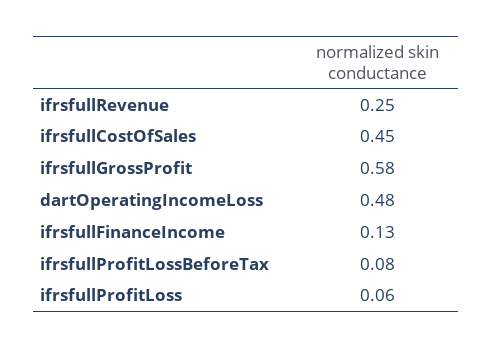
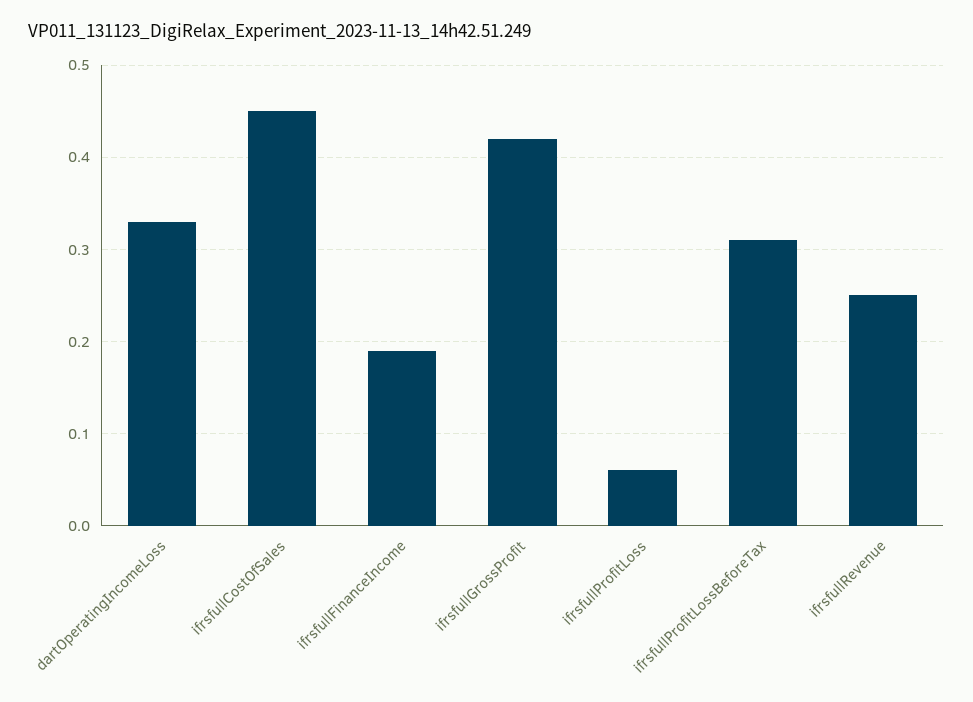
ifrsfullGrossProfit: 0.58 -> 0.42
dartOperatingIncomeLoss: 0.48 -> 0.33
ifrsfullFinanceIncome: 0.13 -> 0.19
ifrsfullProfitLossBeforeTax: 0.08 -> 0.31

